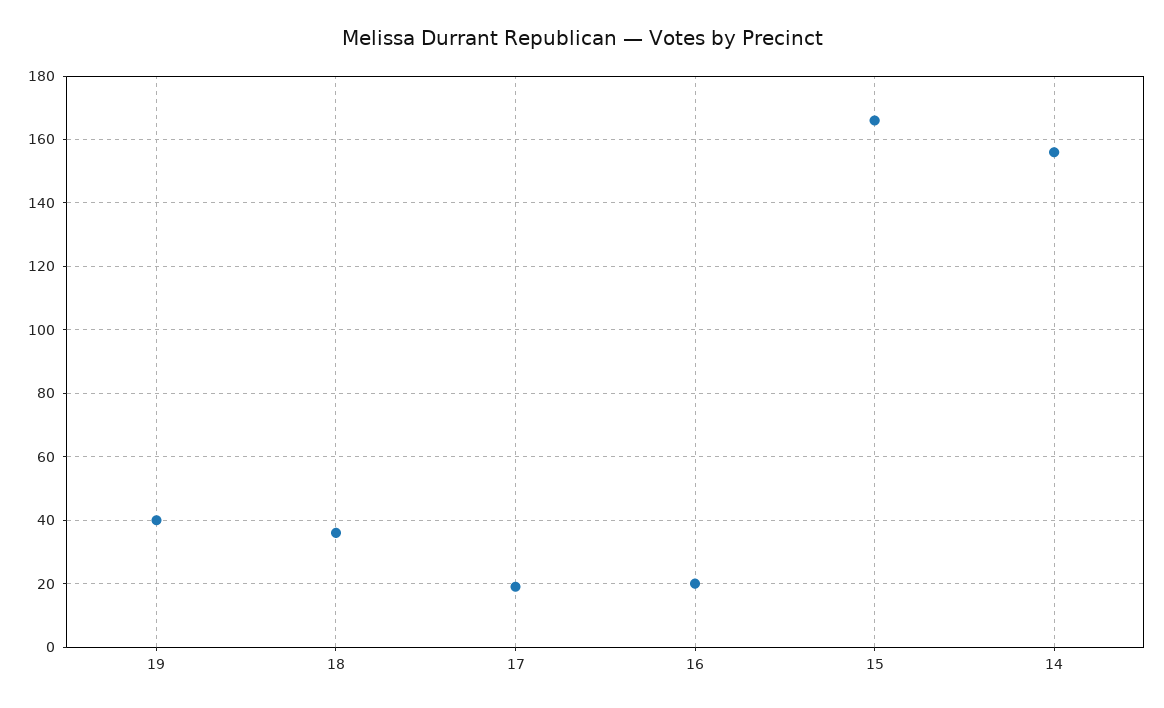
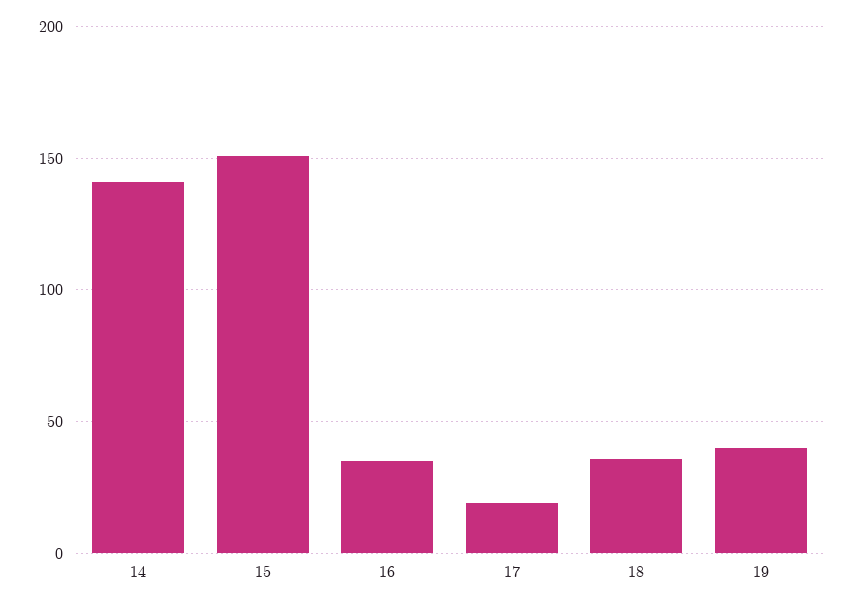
16: 20 -> 35
15: 165 -> 150
14: 155 -> 140

